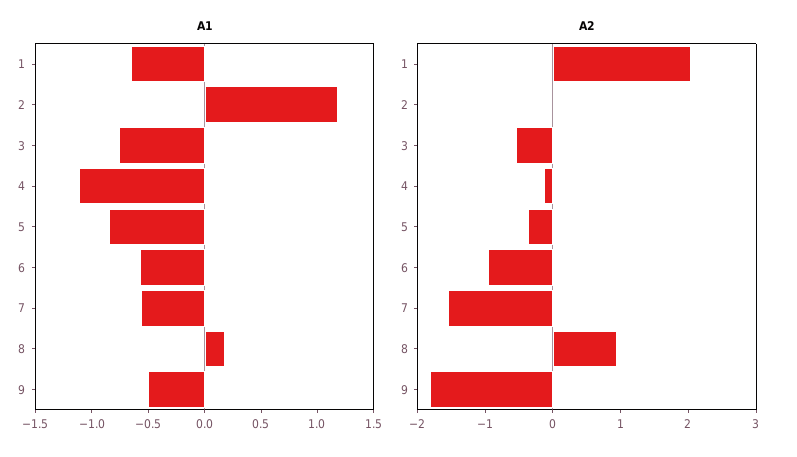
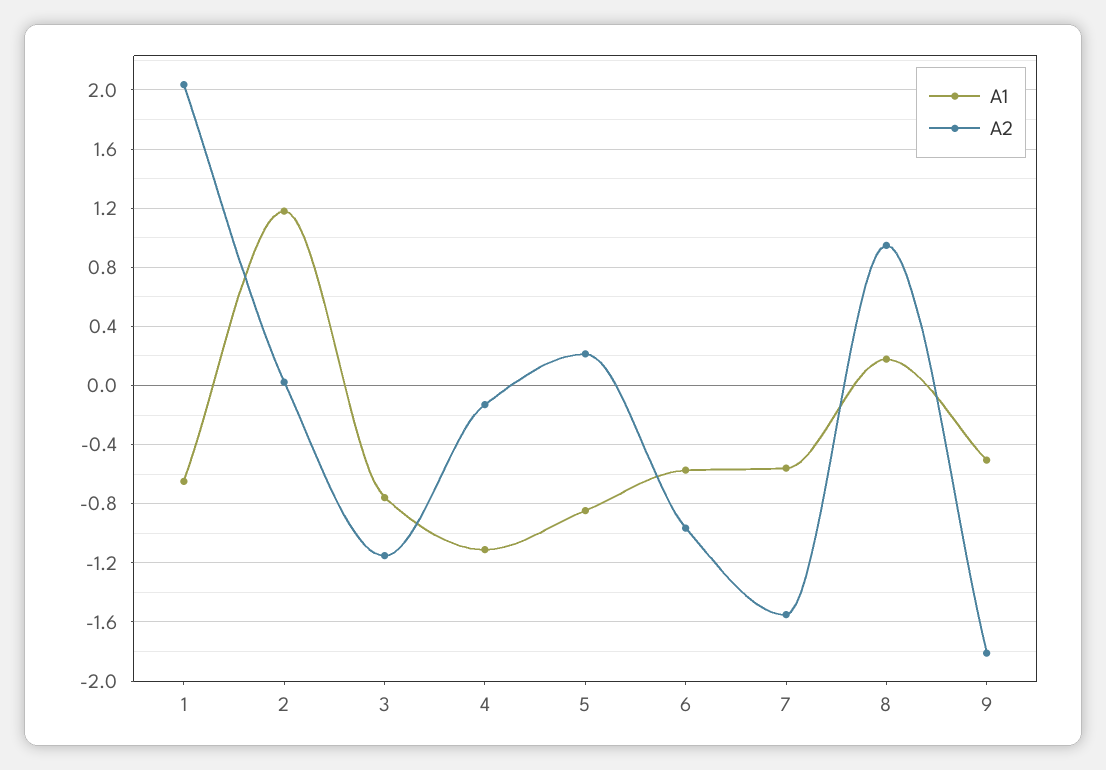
A2, 3: -0.6 -> -1.15
A2, 5: -0.4 -> 0.2

